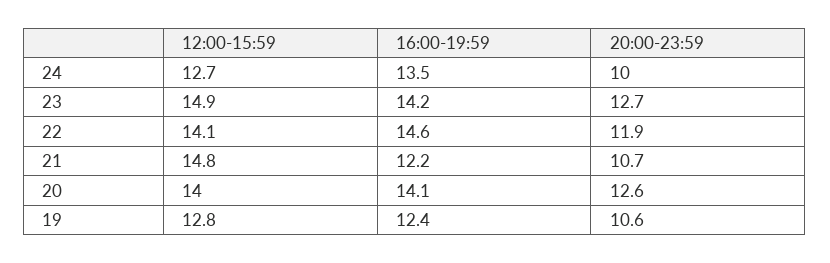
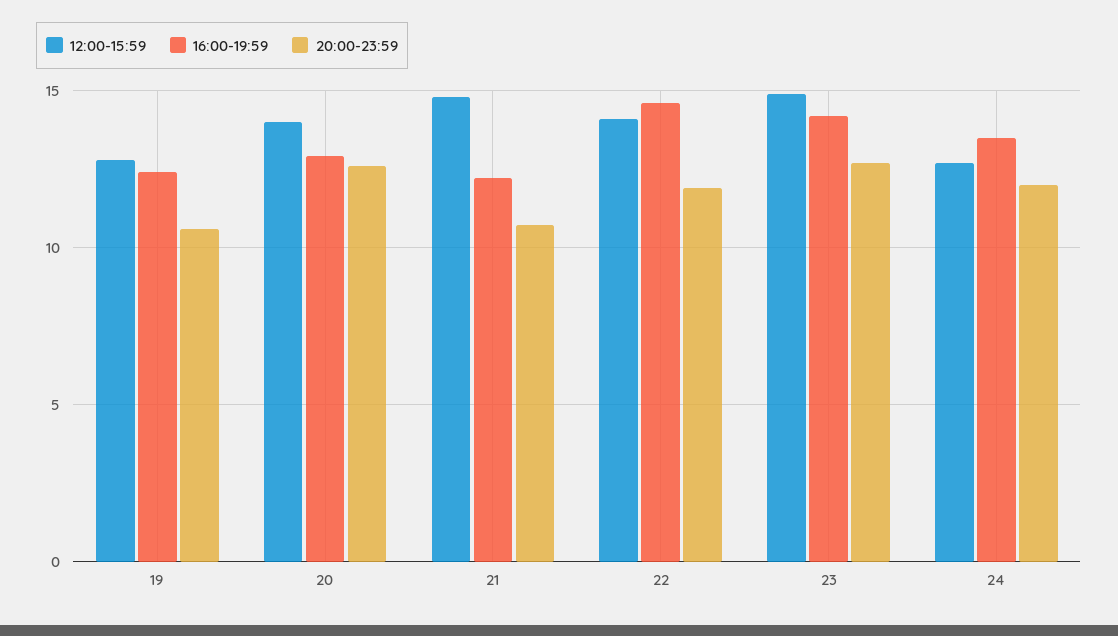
20:00-23:59, 24: 10 -> 12
16:00-19:59, 20: 14.1 -> 13

